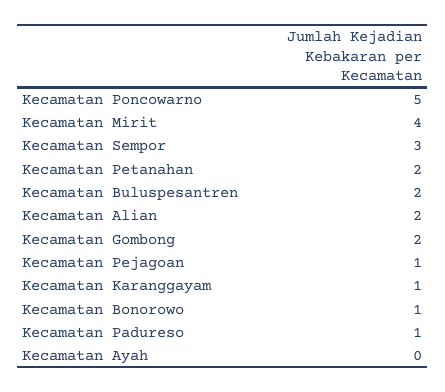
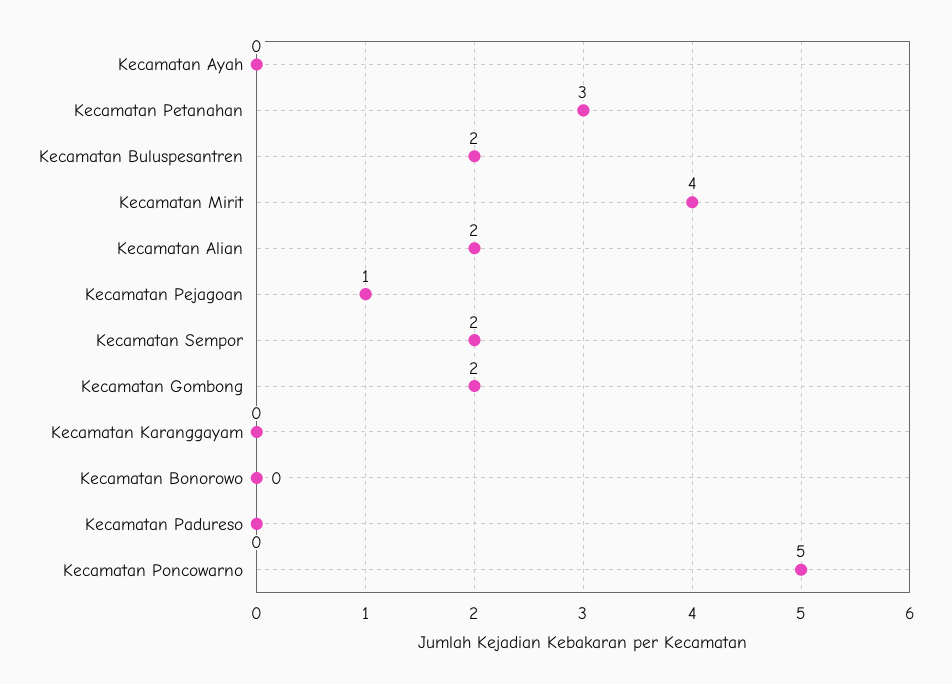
Kecamatan Sempor: 3 -> 2
Kecamatan Petanahan: 2 -> 3
Kecamatan Karanggayam: 1 -> 0
Kecamatan Bonorowo: 1 -> 0
Kecamatan Padureso: 1 -> 0

